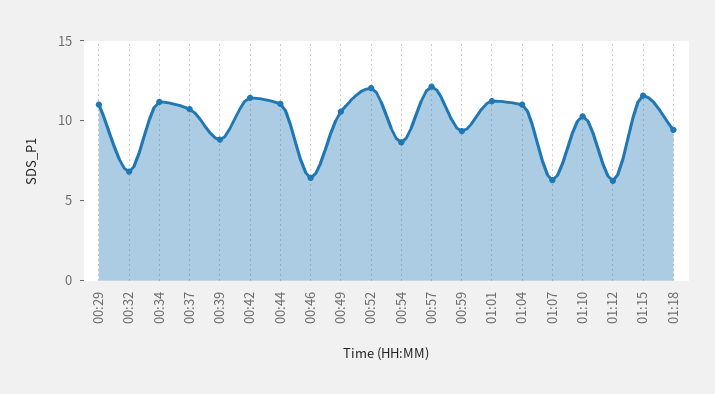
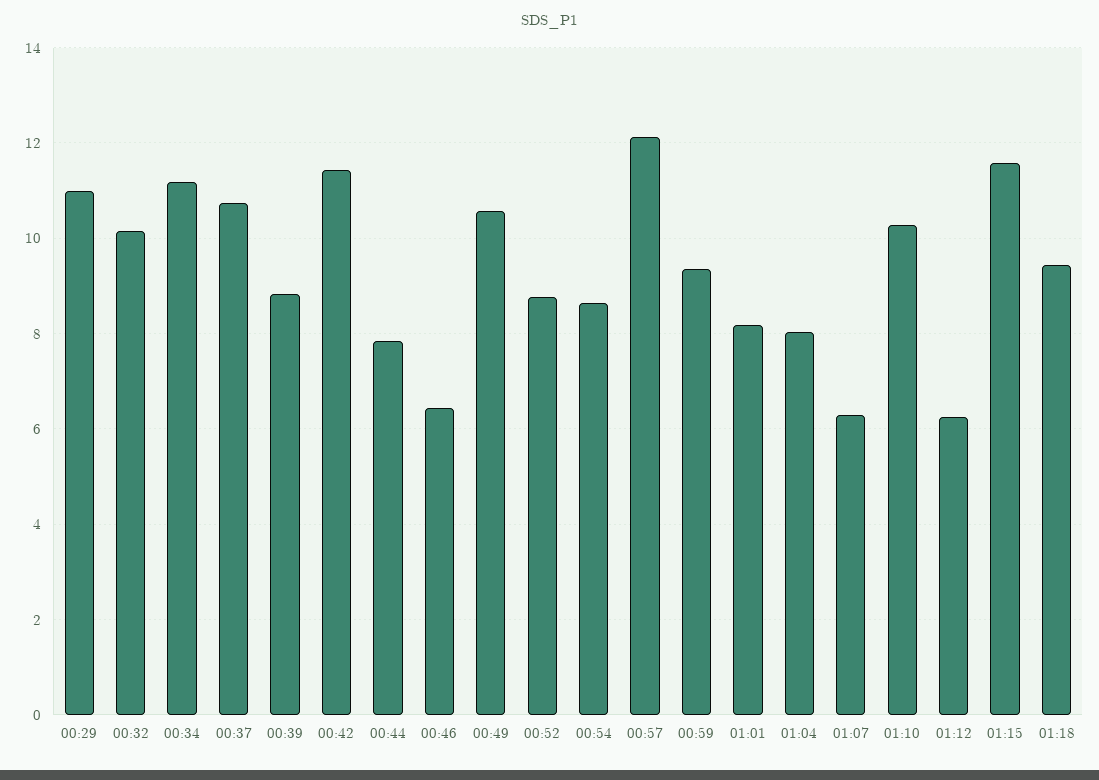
00:32: 7 -> 10.2
00:44: 11 -> 7.8
00:52: 12 -> 8.8
01:01: 11 -> 8.2
01:04: 11 -> 8

